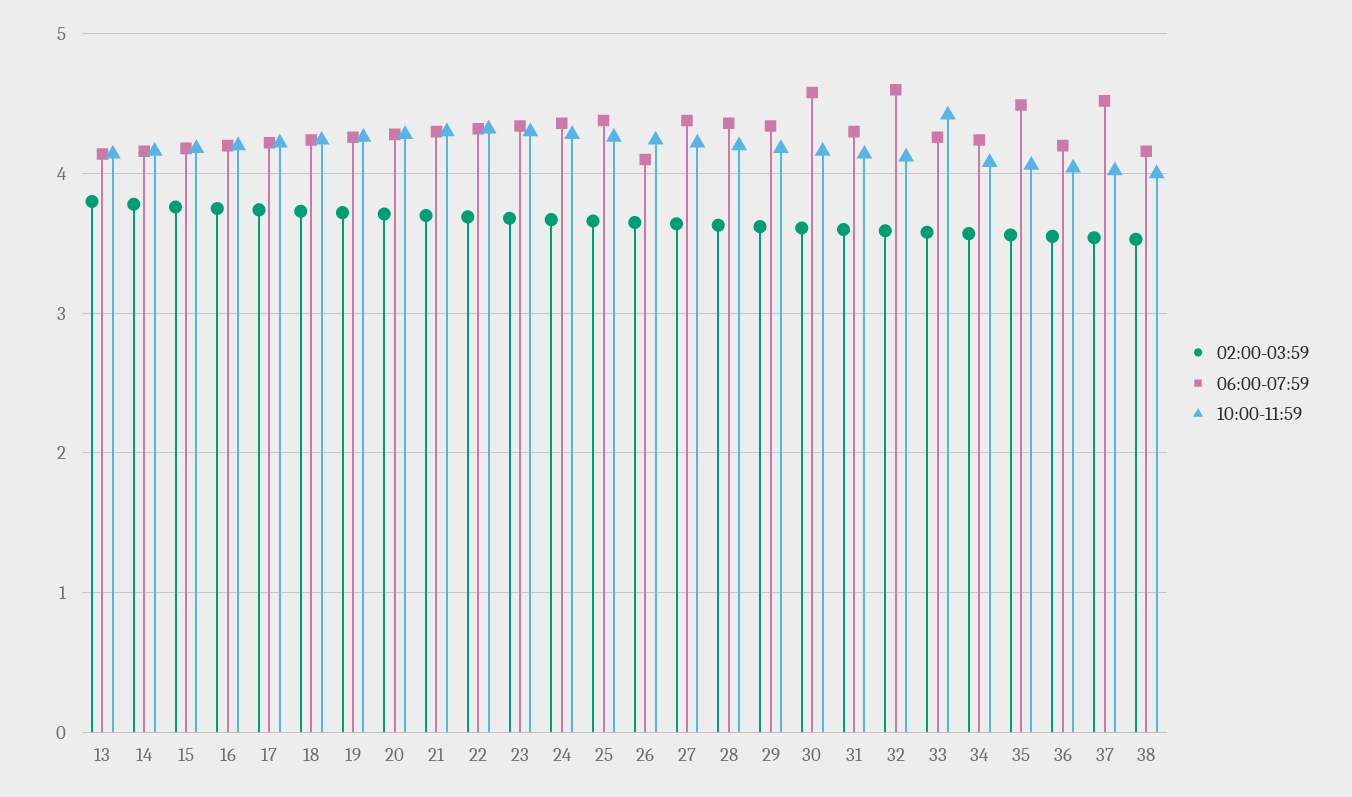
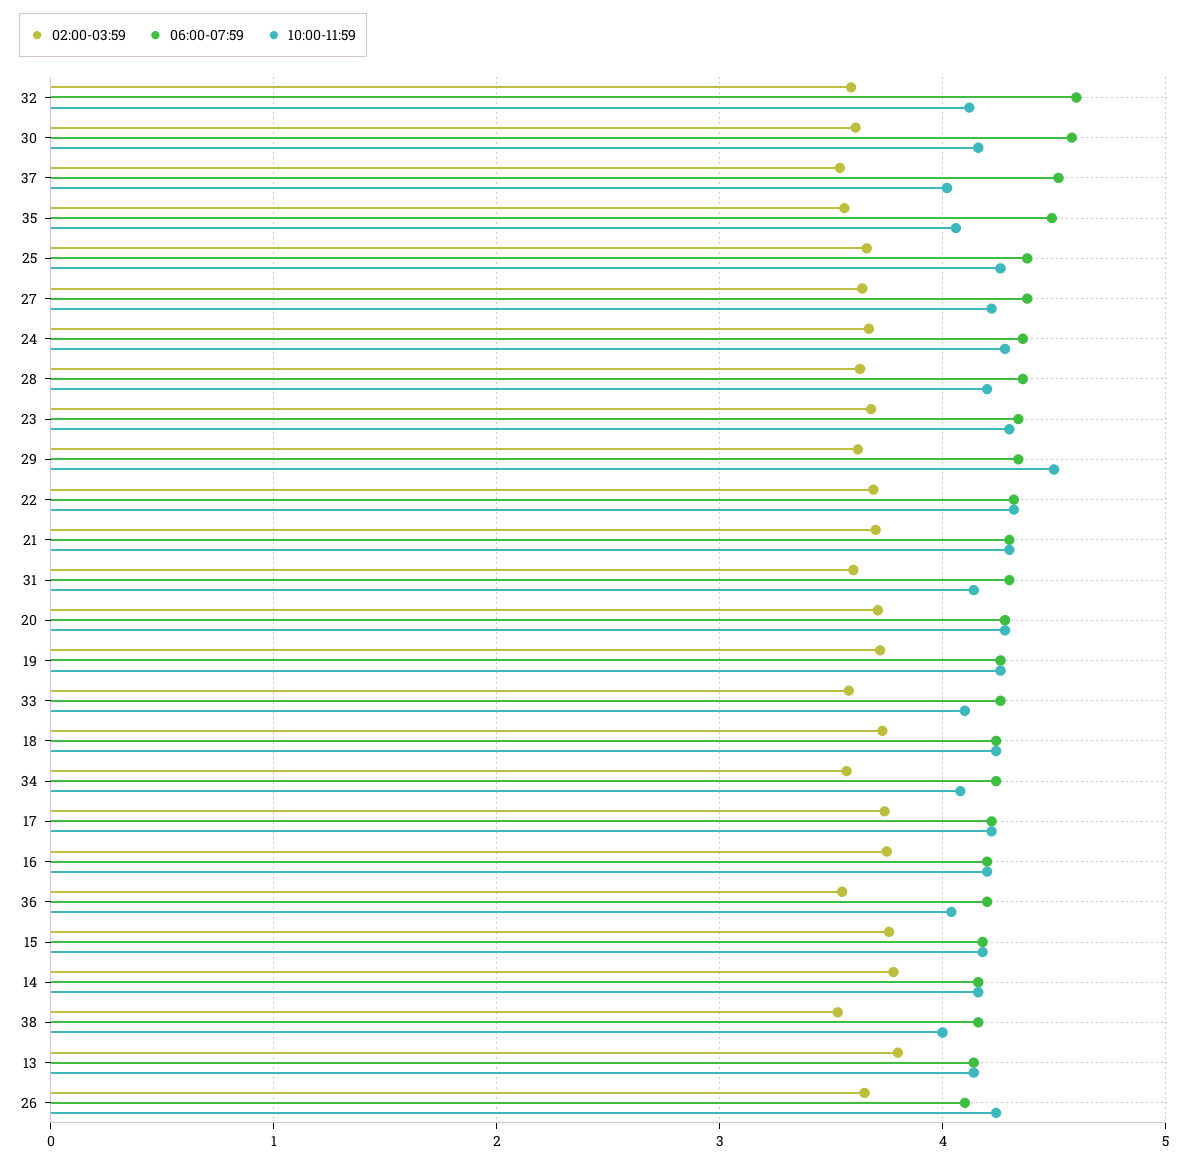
10:00-11:59, 29: 4.2 -> 4.5
10:00-11:59, 33: 4.4 -> 4.1

